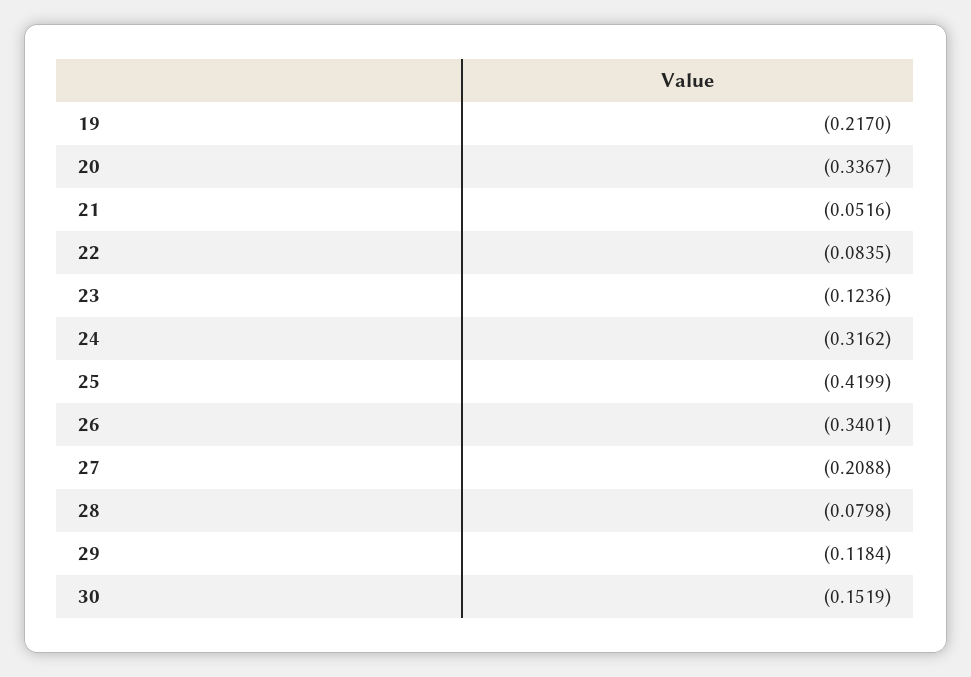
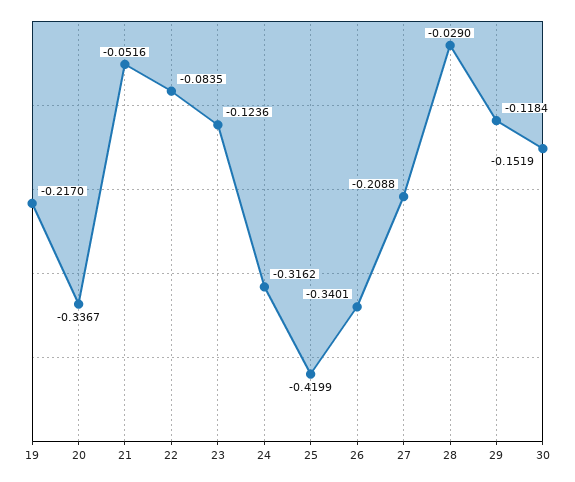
28: -0.0798 -> -0.029

